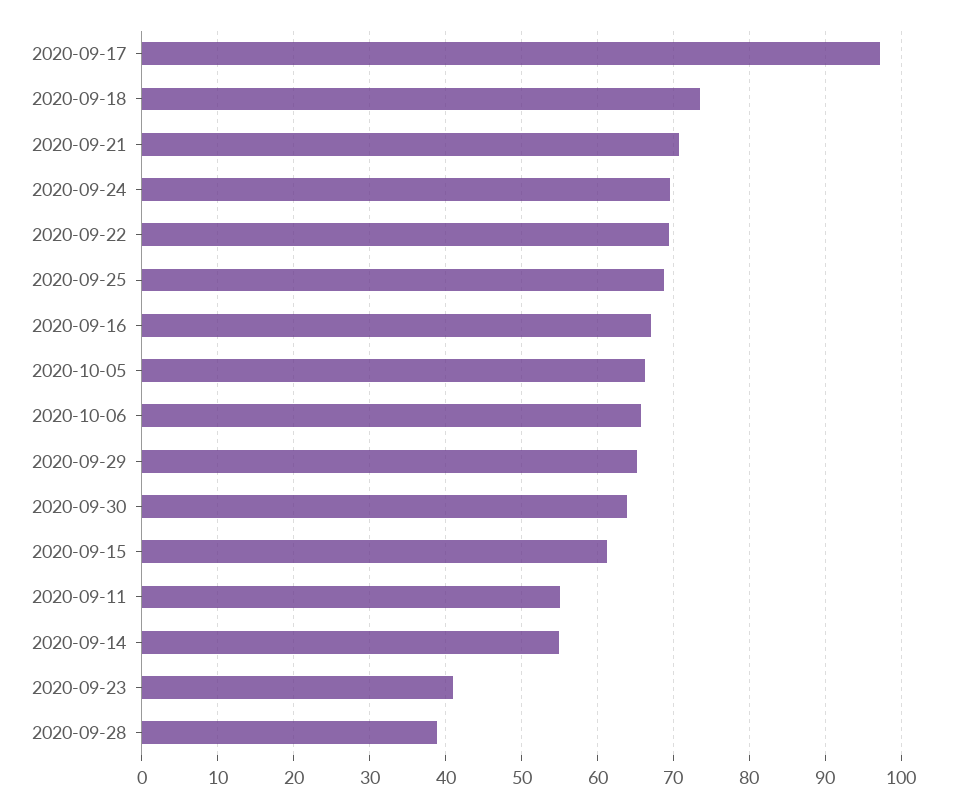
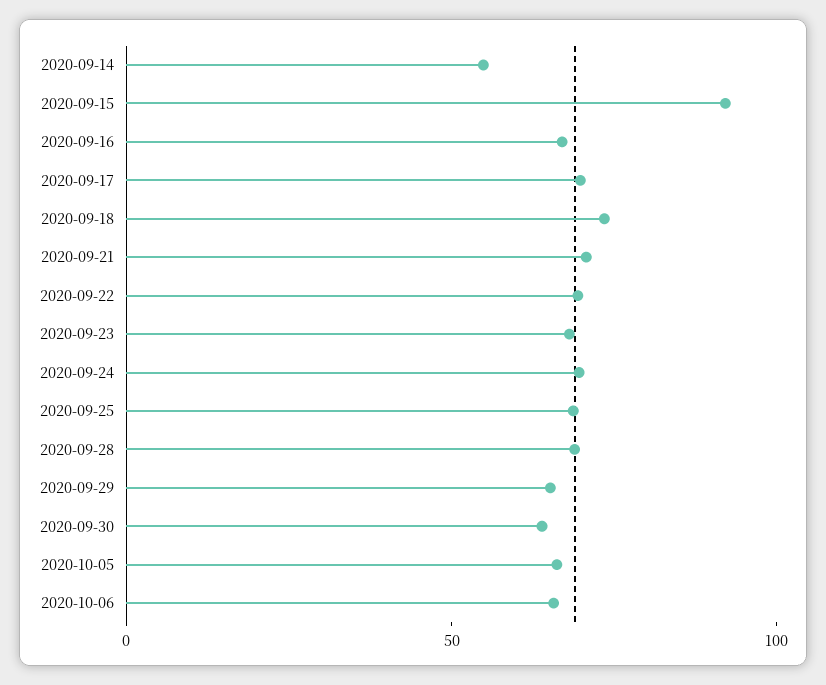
2020-09-17: 97 -> 70
2020-09-15: 61 -> 90
2020-09-11: 55 -> none
2020-09-23: 41 -> 70
2020-09-28: 39 -> 70

